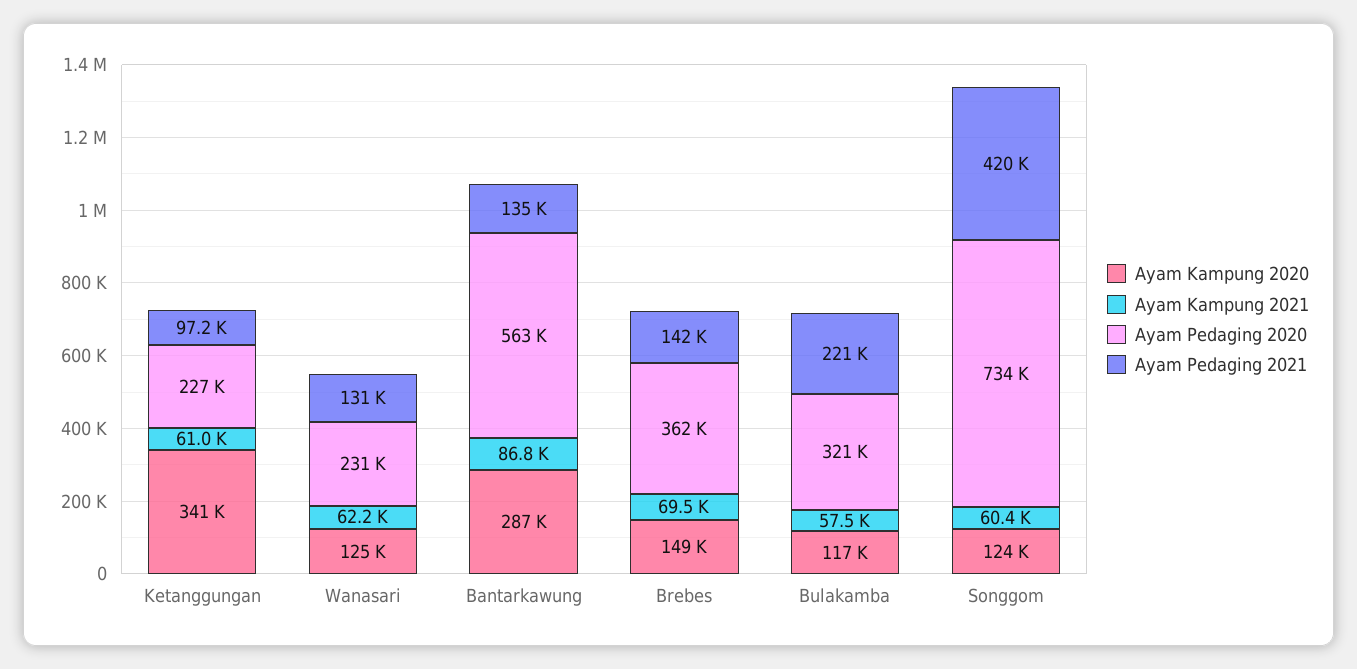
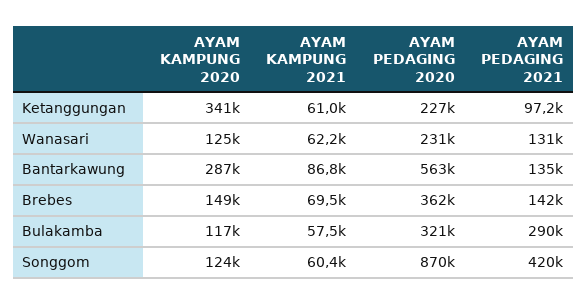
Ayam Pedaging 2021, Bulakamba: 221000 -> 290000
Ayam Pedaging 2020, Songgom: 734000 -> 870000

